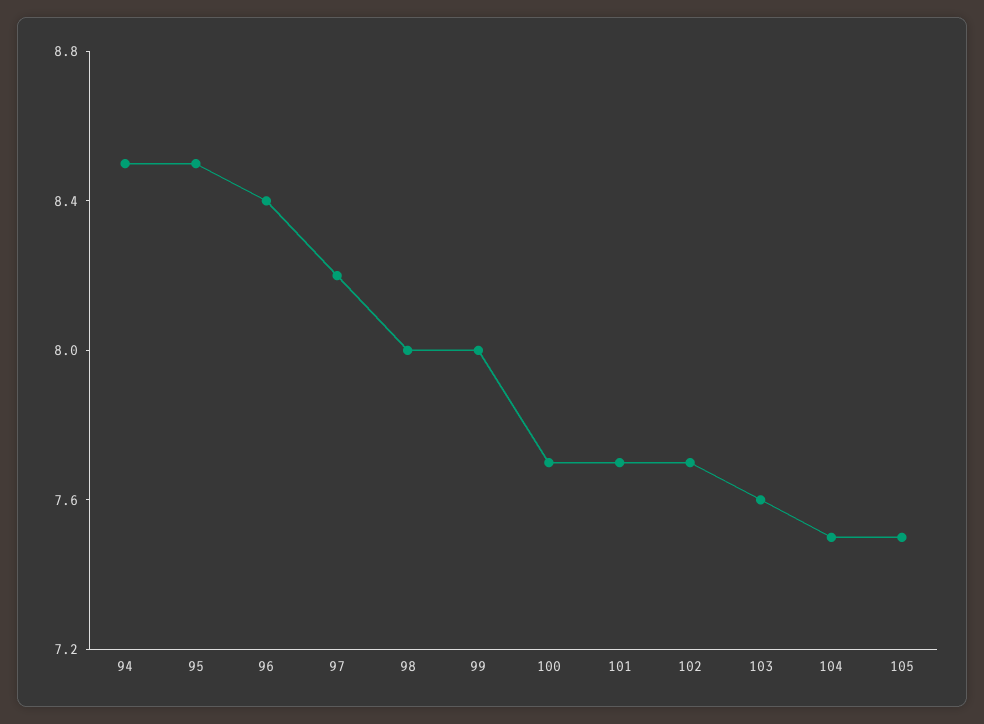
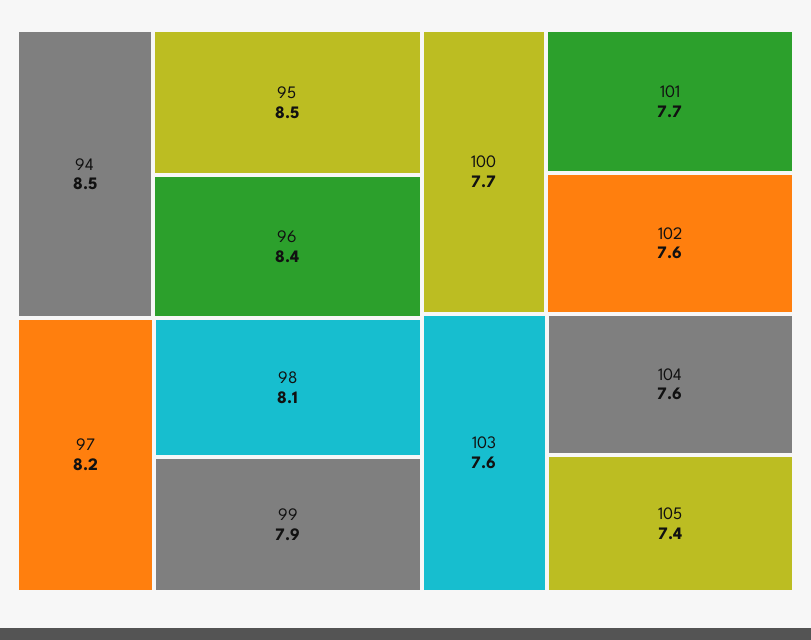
98: 8 -> 8.1
99: 8 -> 7.9
102: 7.7 -> 7.6
104: 7.5 -> 7.6
105: 7.5 -> 7.4

